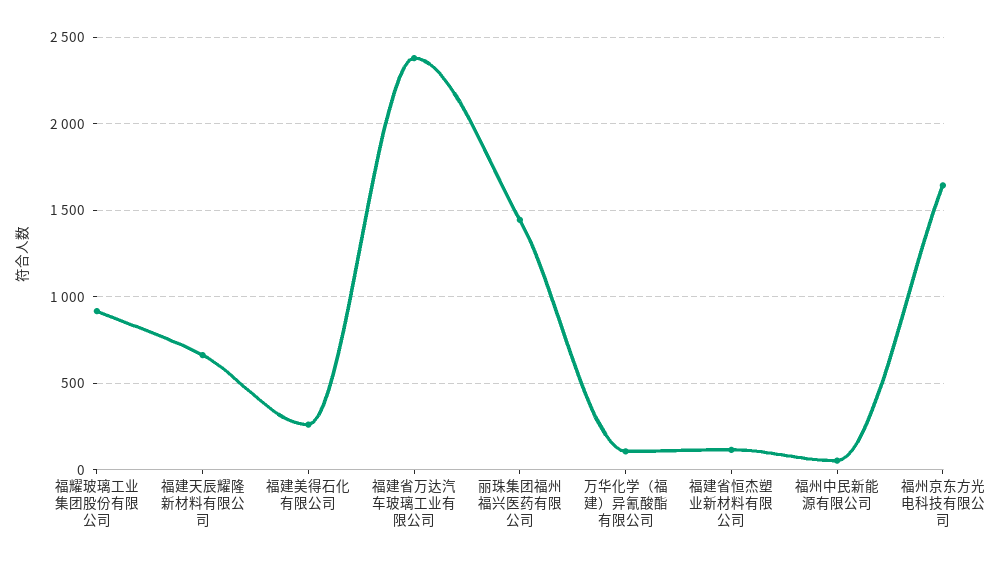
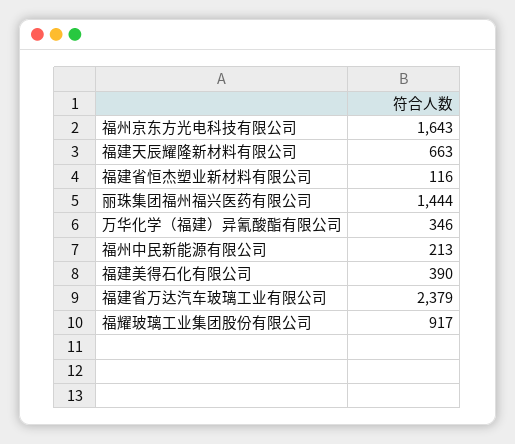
福建美得石化有限公司: 250 -> 390
万华化学（福建）异氰酸酯有限公司: 100 -> 346
福州中民新能源有限公司: 50 -> 213

